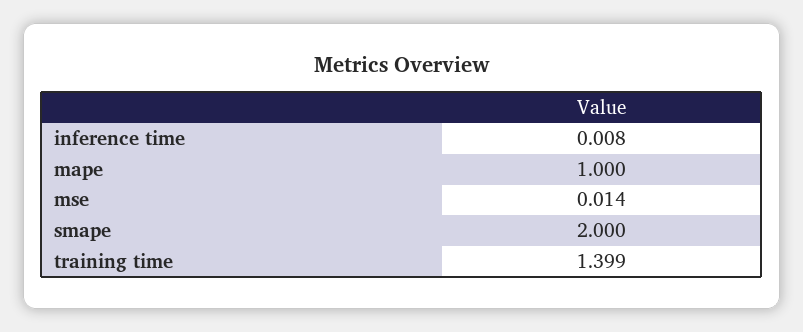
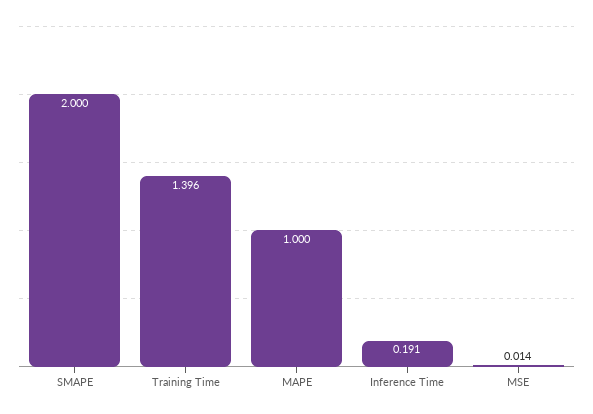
inference time: 0.008 -> 0.191
training time: 1.399 -> 1.396

